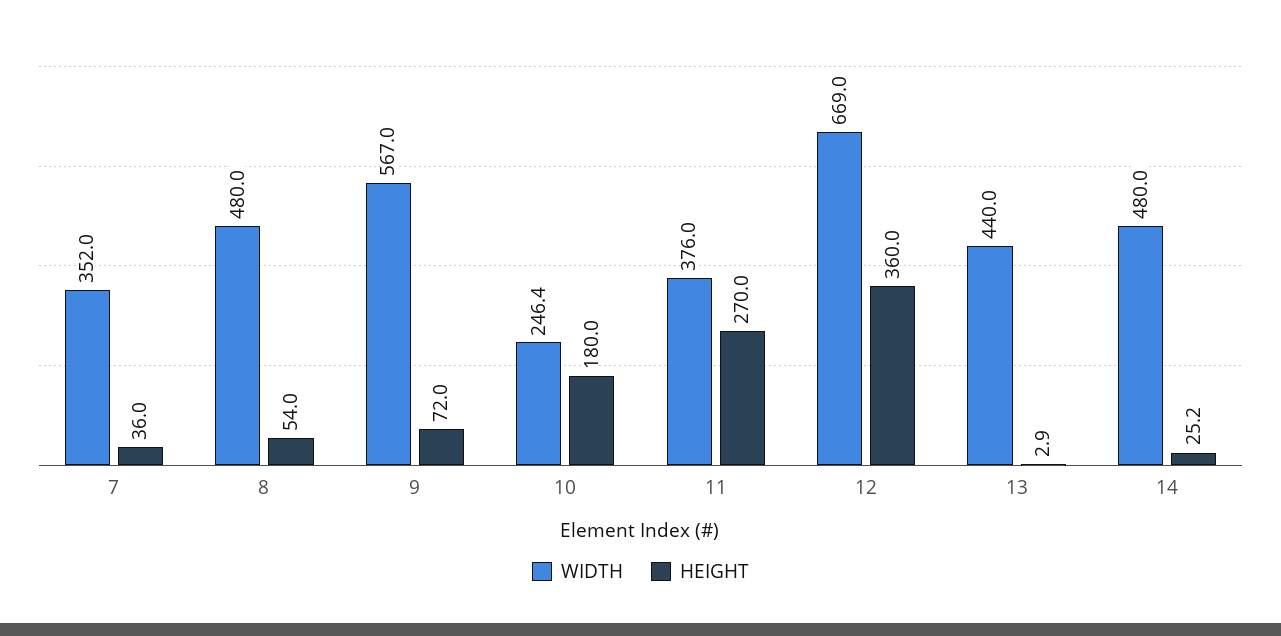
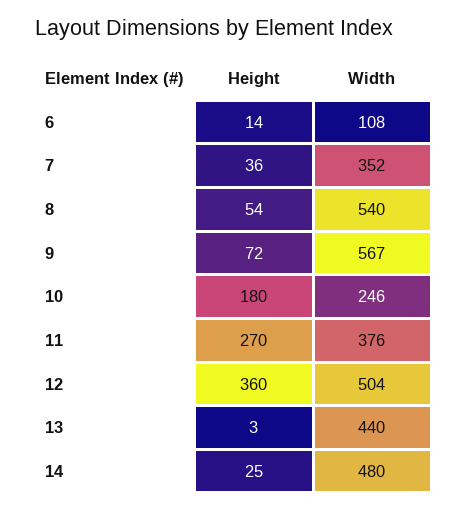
WIDTH, 8: 480 -> 540
WIDTH, 12: 669 -> 504
HEIGHT, 6: none -> 14
WIDTH, 6: none -> 108

